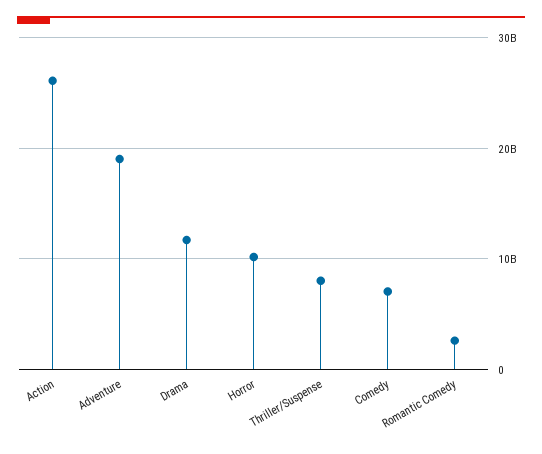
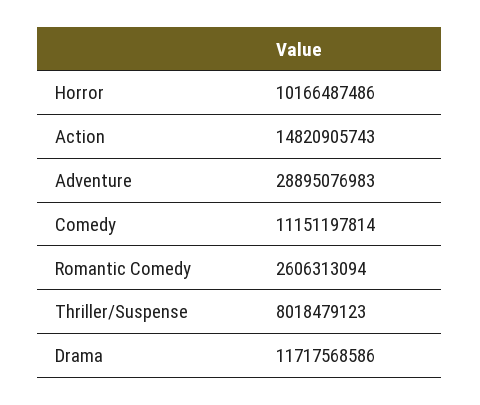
Action: 26000000000 -> 14820905743
Adventure: 19000000000 -> 28895076983
Comedy: 7000000000 -> 11151197814

